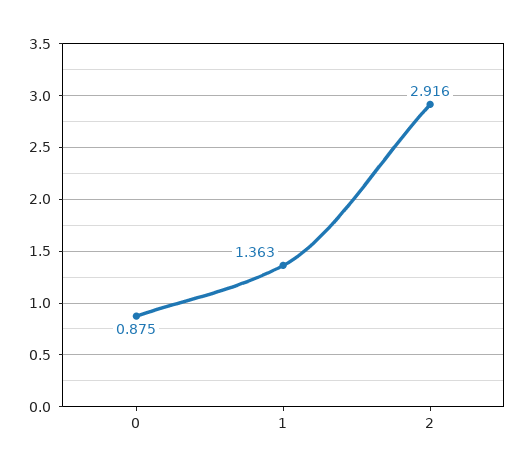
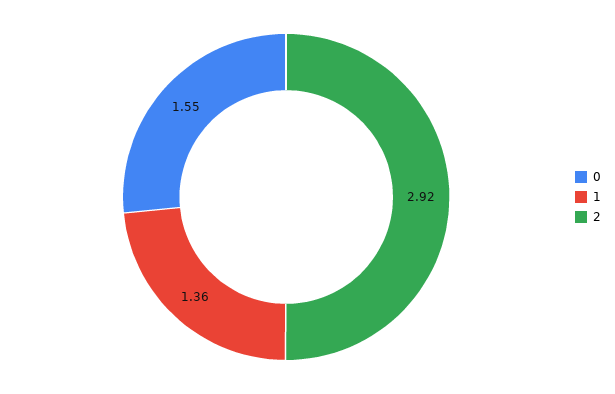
0: 0.875 -> 1.55

